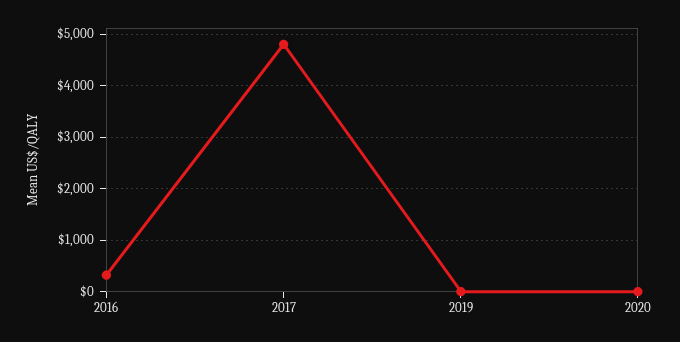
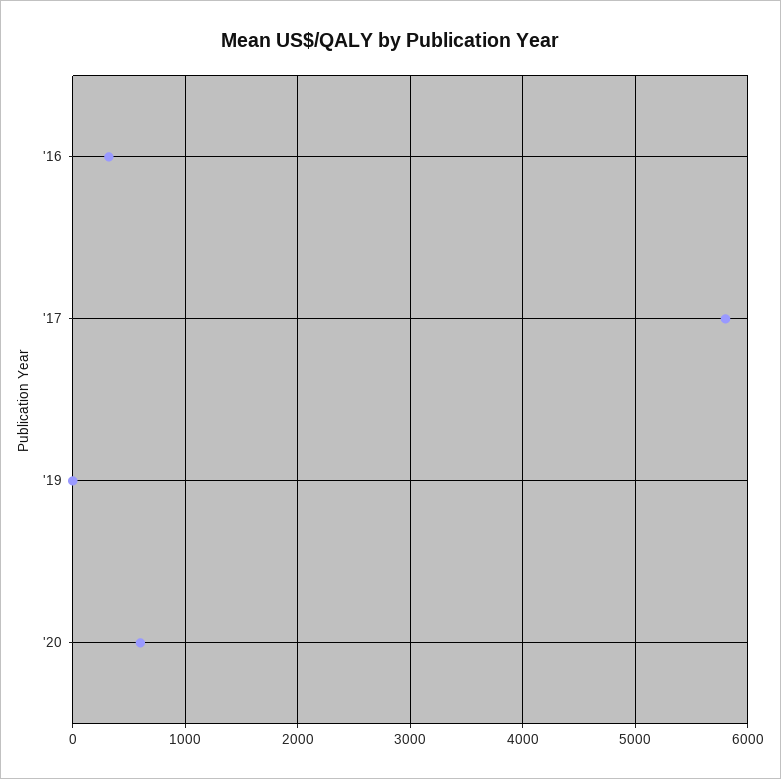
2017: 4800 -> 5800
2020: 0 -> 600

